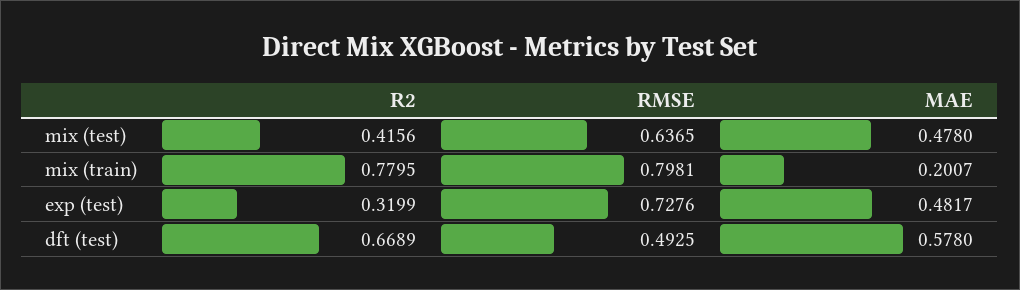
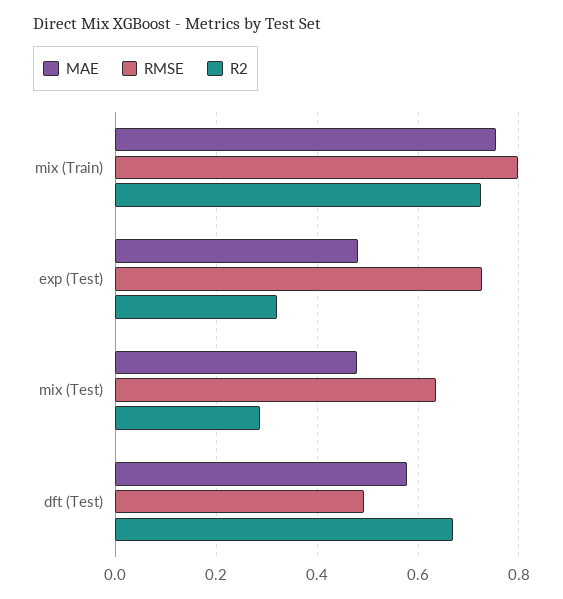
R2, mix (test): 0.4156 -> 0.28
R2, mix (train): 0.7795 -> 0.72
MAE, mix (train): 0.2007 -> 0.76

